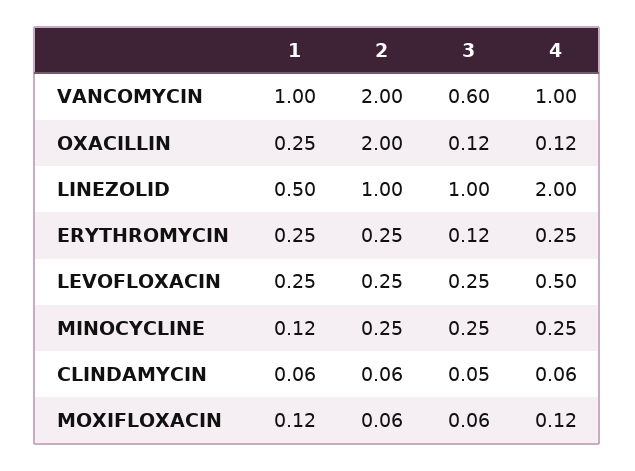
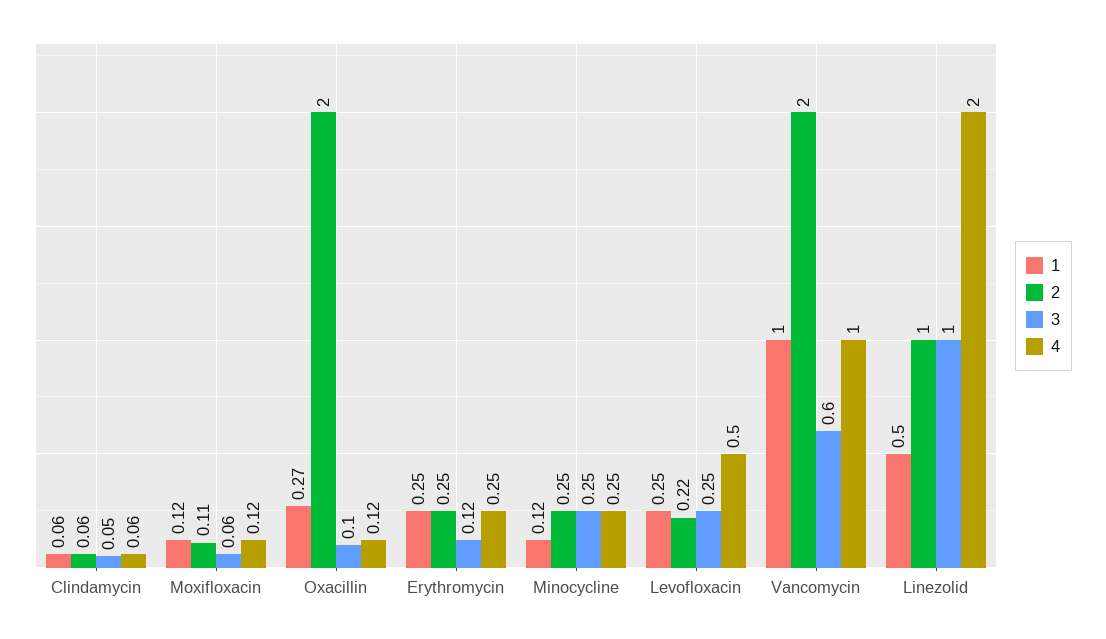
1, OXACILLIN: 0.25 -> 0.27
3, OXACILLIN: 0.12 -> 0.1
2, LEVOFLOXACIN: 0.25 -> 0.22
2, MOXIFLOXACIN: 0.06 -> 0.11

